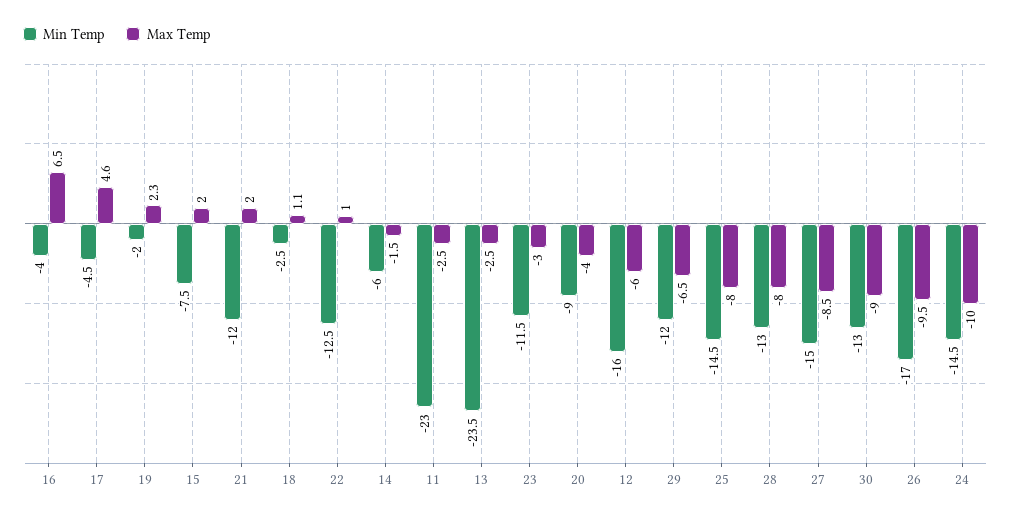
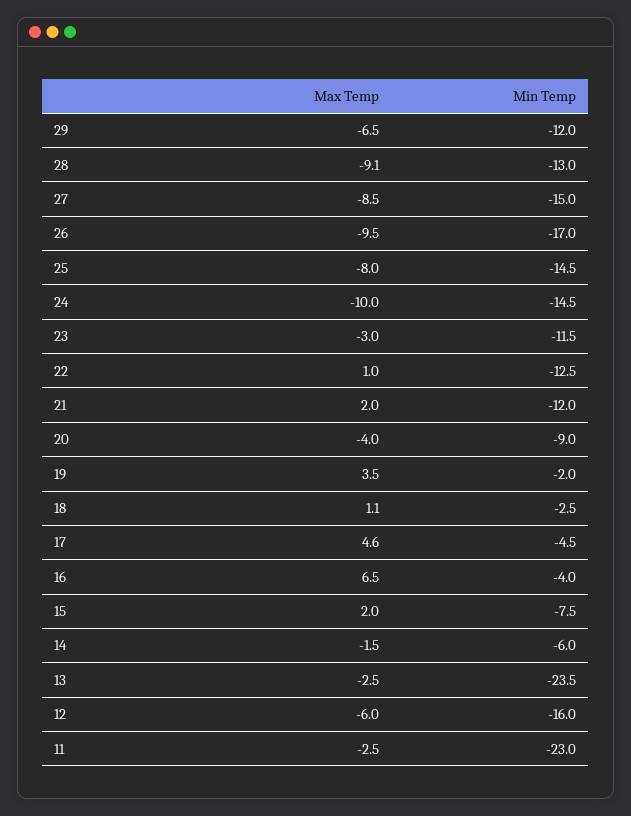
Max Temp, 19: 2.3 -> 3.5
Max Temp, 28: -8 -> -9.1
Min Temp, 30: -13 -> none
Max Temp, 30: -9 -> none

